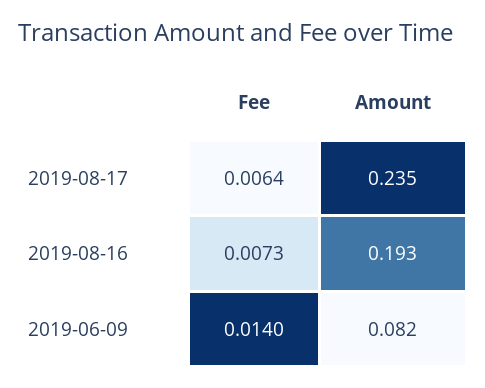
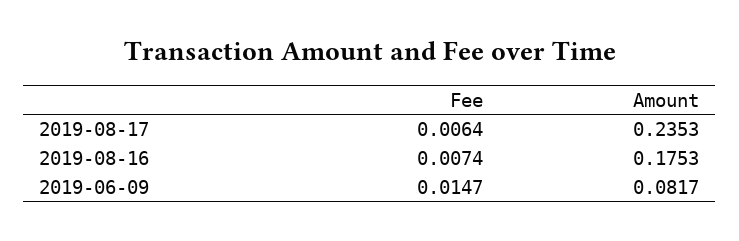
Fee, 2019-08-16: 0.0073 -> 0.0074
Amount, 2019-08-16: 0.193 -> 0.1753
Fee, 2019-06-09: 0.014 -> 0.0147

